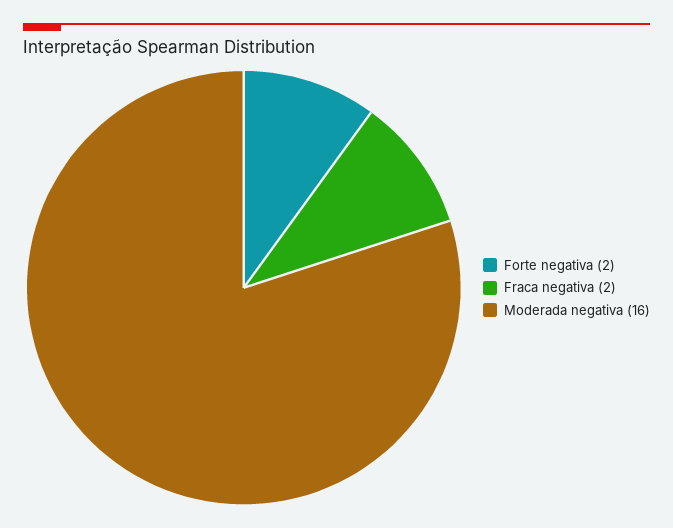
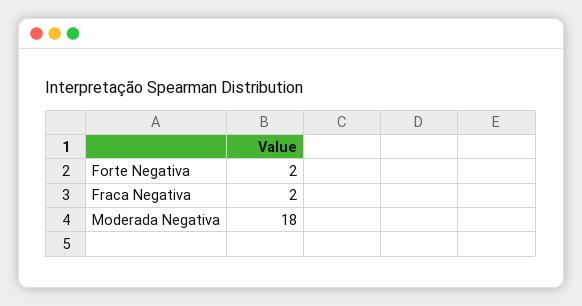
Moderada negativa: 16 -> 18

